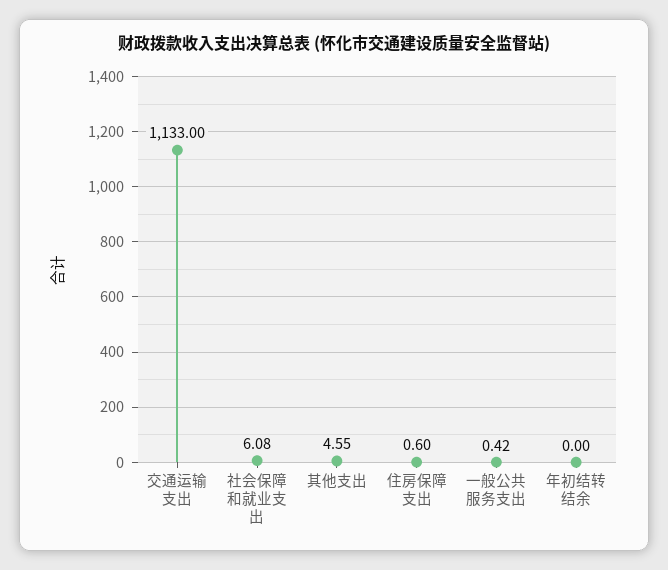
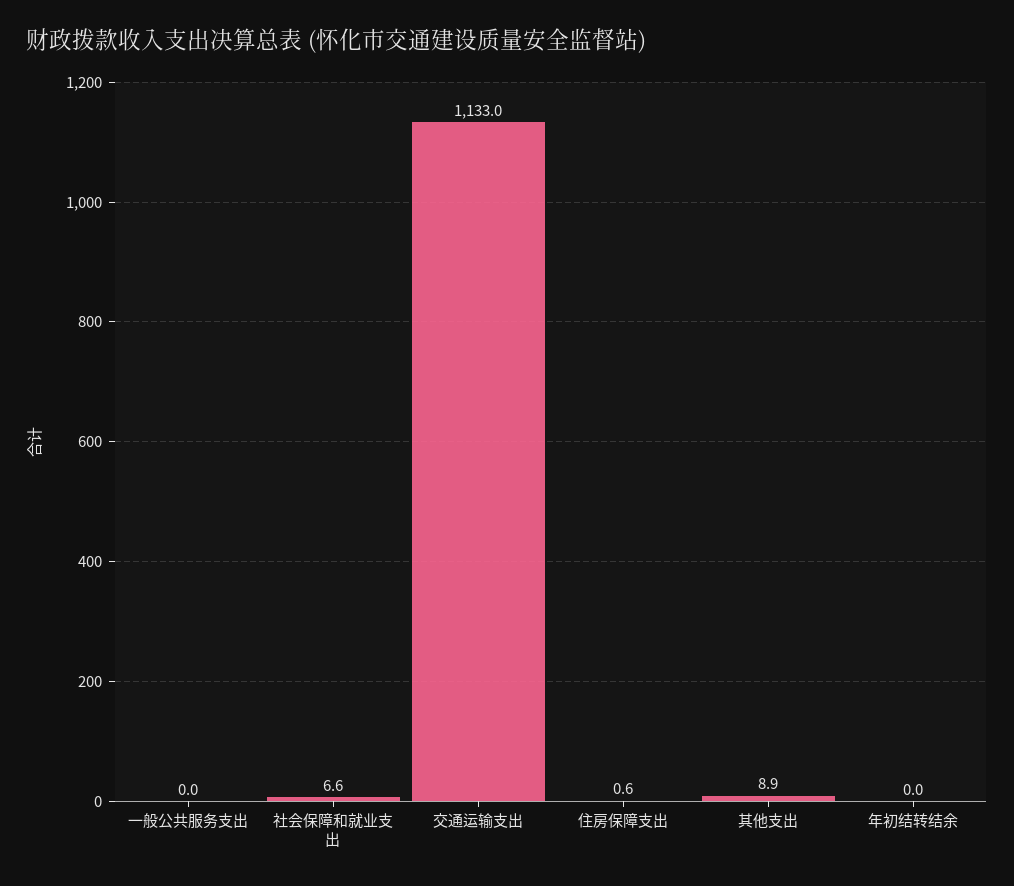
社会保障和就业支出: 6.08 -> 6.6
其他支出: 4.55 -> 8.9
一般公共服务支出: 0.42 -> 0

